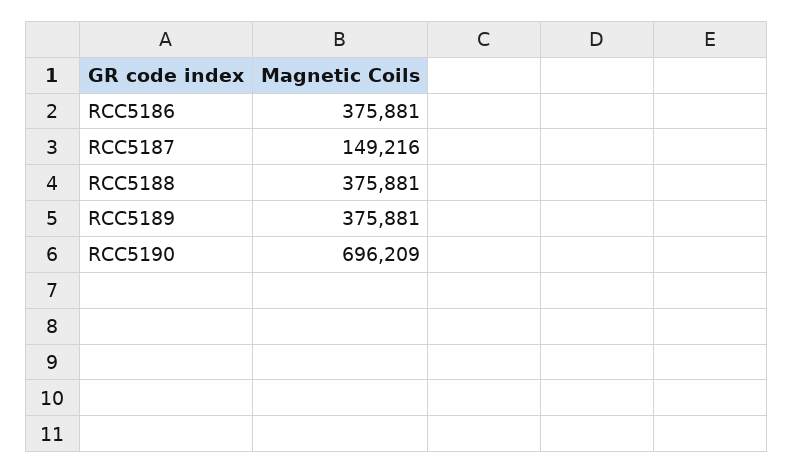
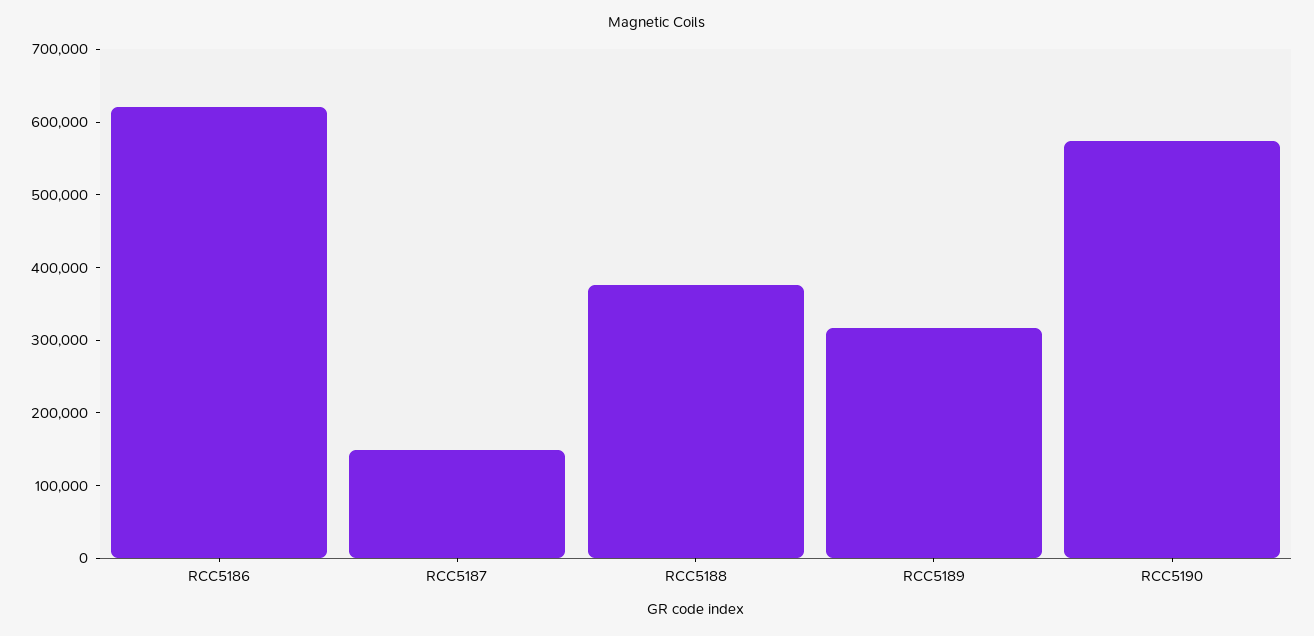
RCC5186: 375881 -> 620000
RCC5189: 375881 -> 320000
RCC5190: 696209 -> 580000

